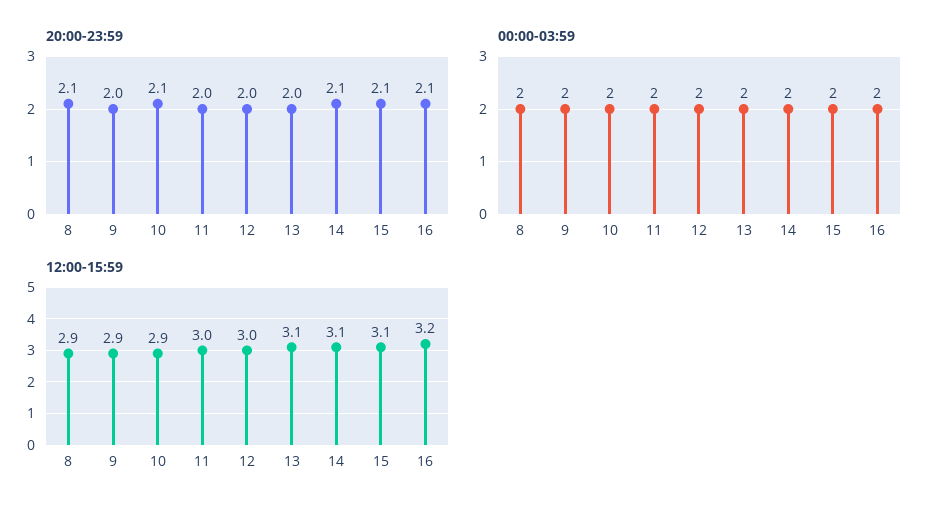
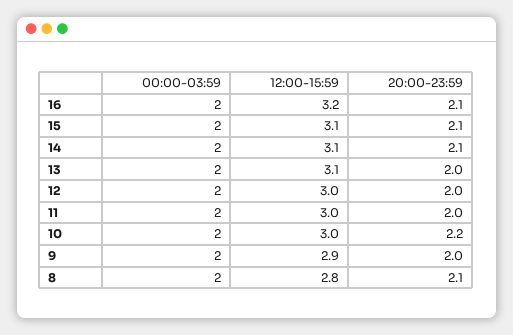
20:00-23:59, 10: 2.1 -> 2.2
12:00-15:59, 8: 2.9 -> 2.8
12:00-15:59, 10: 2.9 -> 3

